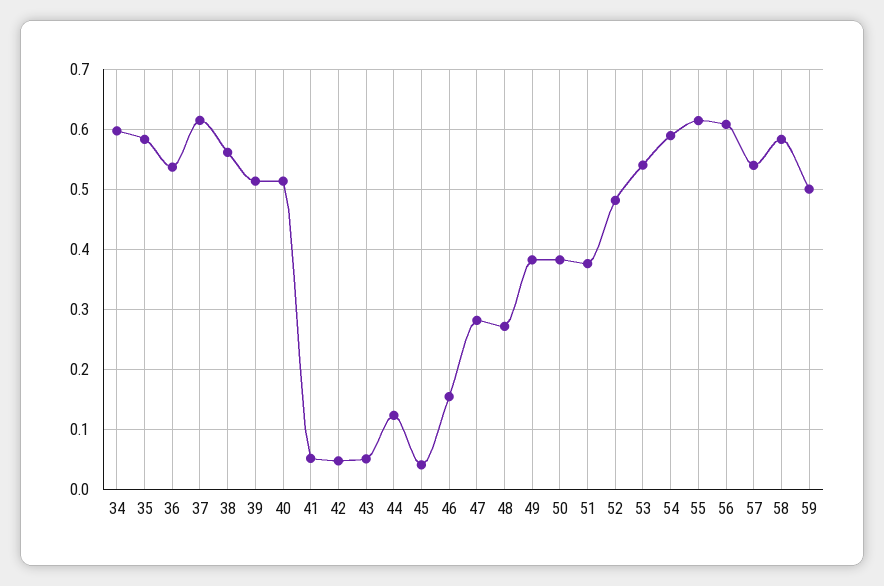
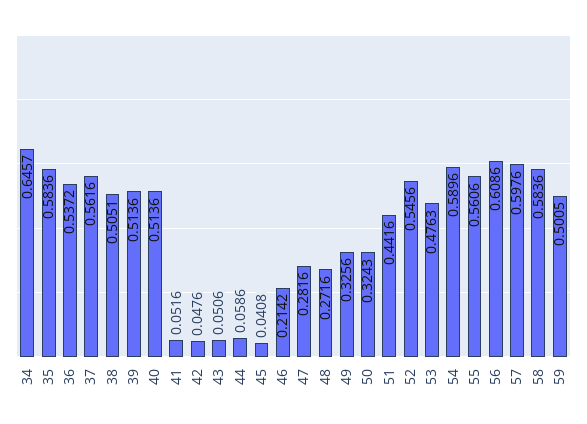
34: 0.6 -> 0.6457
37: 0.62 -> 0.5616
38: 0.56 -> 0.5051
44: 0.12 -> 0.0586
46: 0.16 -> 0.2142
49: 0.38 -> 0.3256
50: 0.38 -> 0.3243
51: 0.38 -> 0.4416
52: 0.48 -> 0.5456
53: 0.54 -> 0.4763
55: 0.62 -> 0.5606
57: 0.54 -> 0.5976

